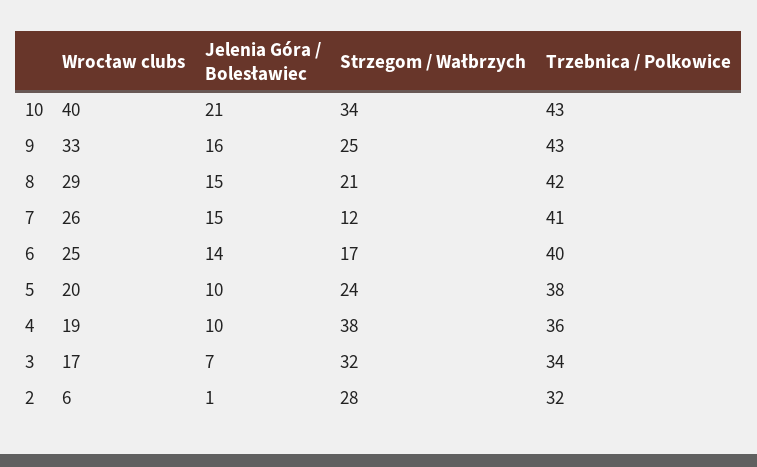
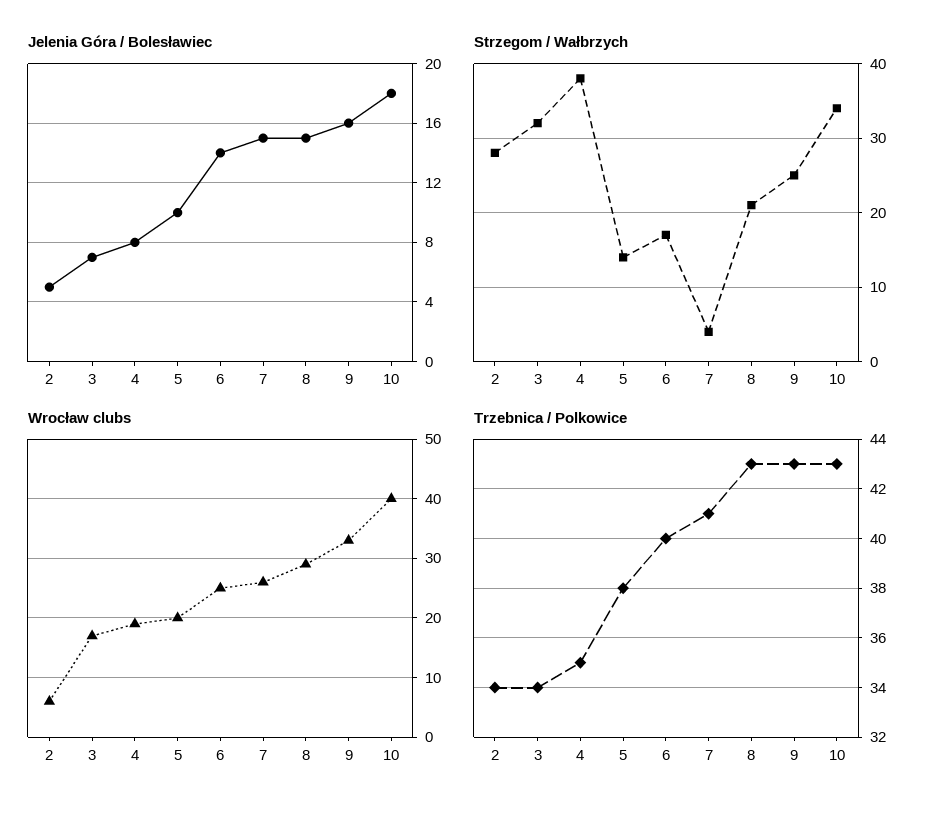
Jelenia Góra / Bolesławiec, 10: 21 -> 18
Trzebnica / Polkowice, 8: 42 -> 43
Strzegom / Wałbrzych, 7: 12 -> 4
Strzegom / Wałbrzych, 5: 24 -> 14
Jelenia Góra / Bolesławiec, 4: 10 -> 8
Trzebnica / Polkowice, 4: 36 -> 35
Jelenia Góra / Bolesławiec, 2: 1 -> 5
Trzebnica / Polkowice, 2: 32 -> 34

